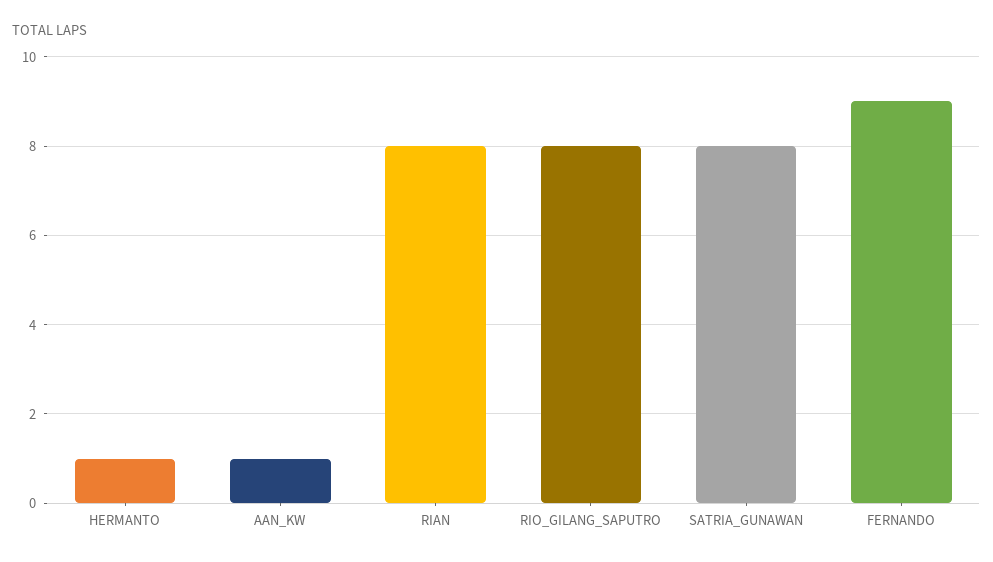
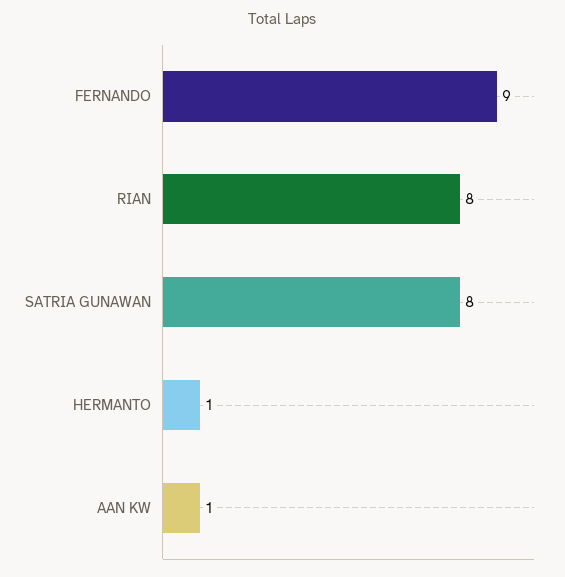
RIO_GILANG_SAPUTRO: 8 -> none

